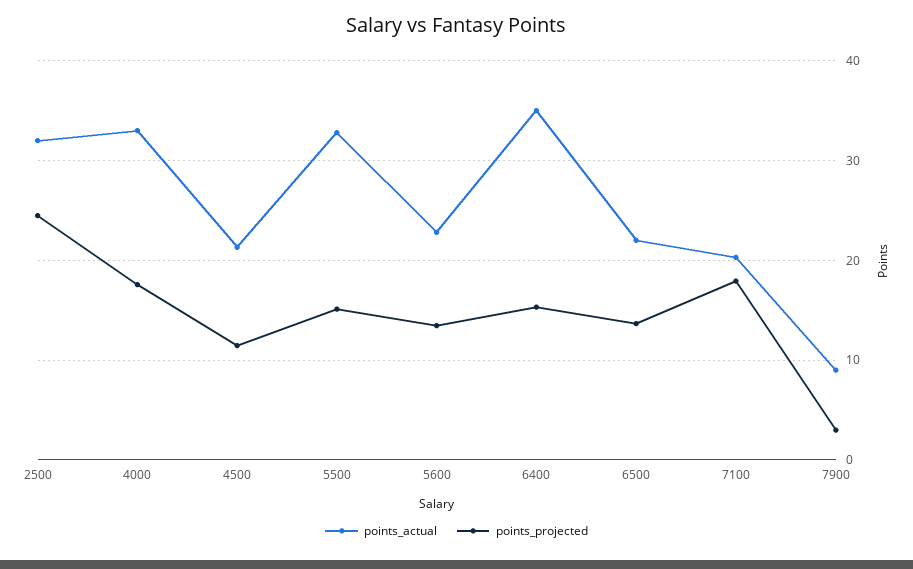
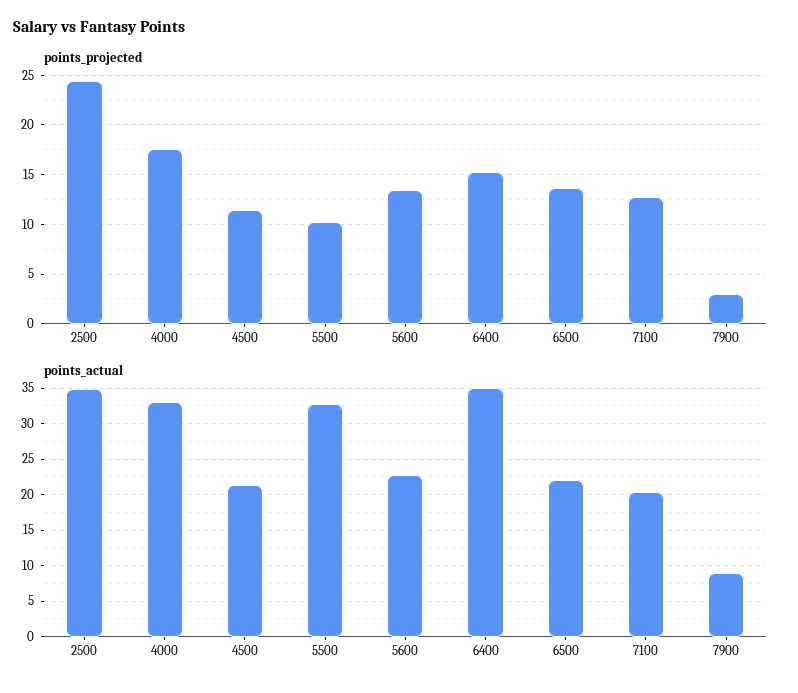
points_actual, 2500: 32 -> 35
points_projected, 5500: 15 -> 10
points_projected, 7100: 18 -> 13

